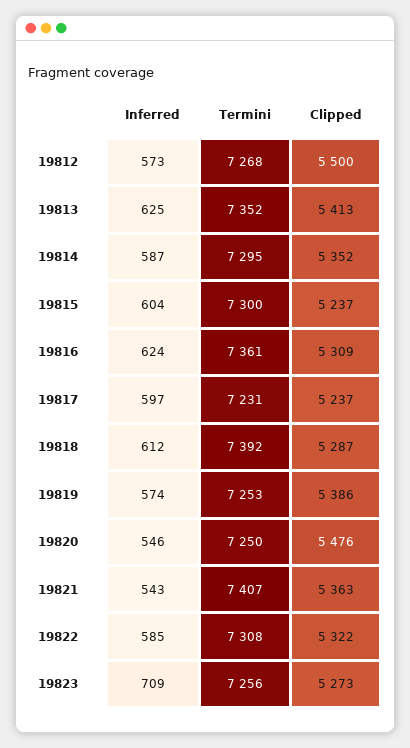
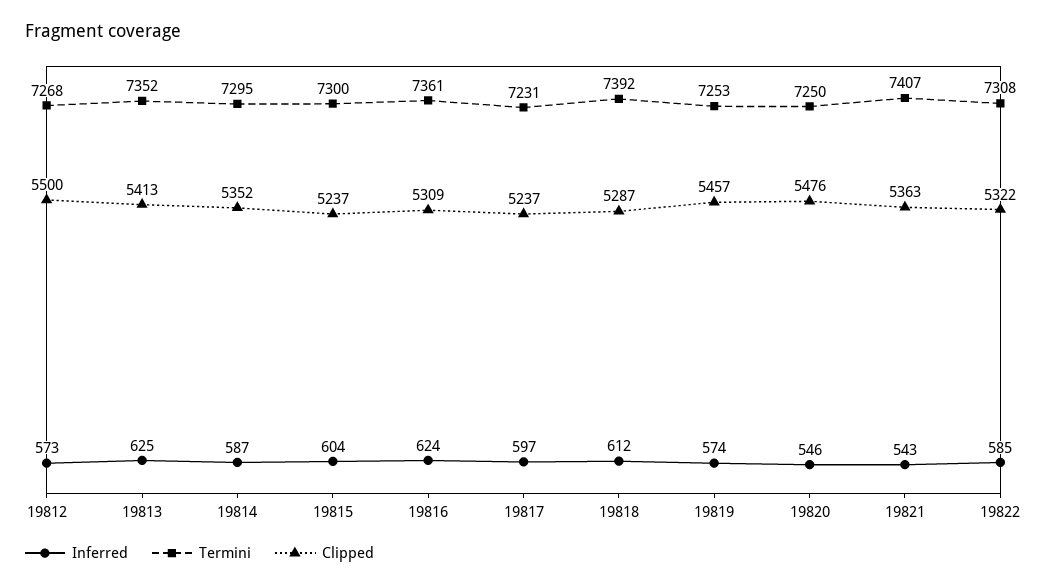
Clipped, 19819: 5386 -> 5457
Inferred, 19823: 709 -> none
Termini, 19823: 7256 -> none
Clipped, 19823: 5273 -> none

